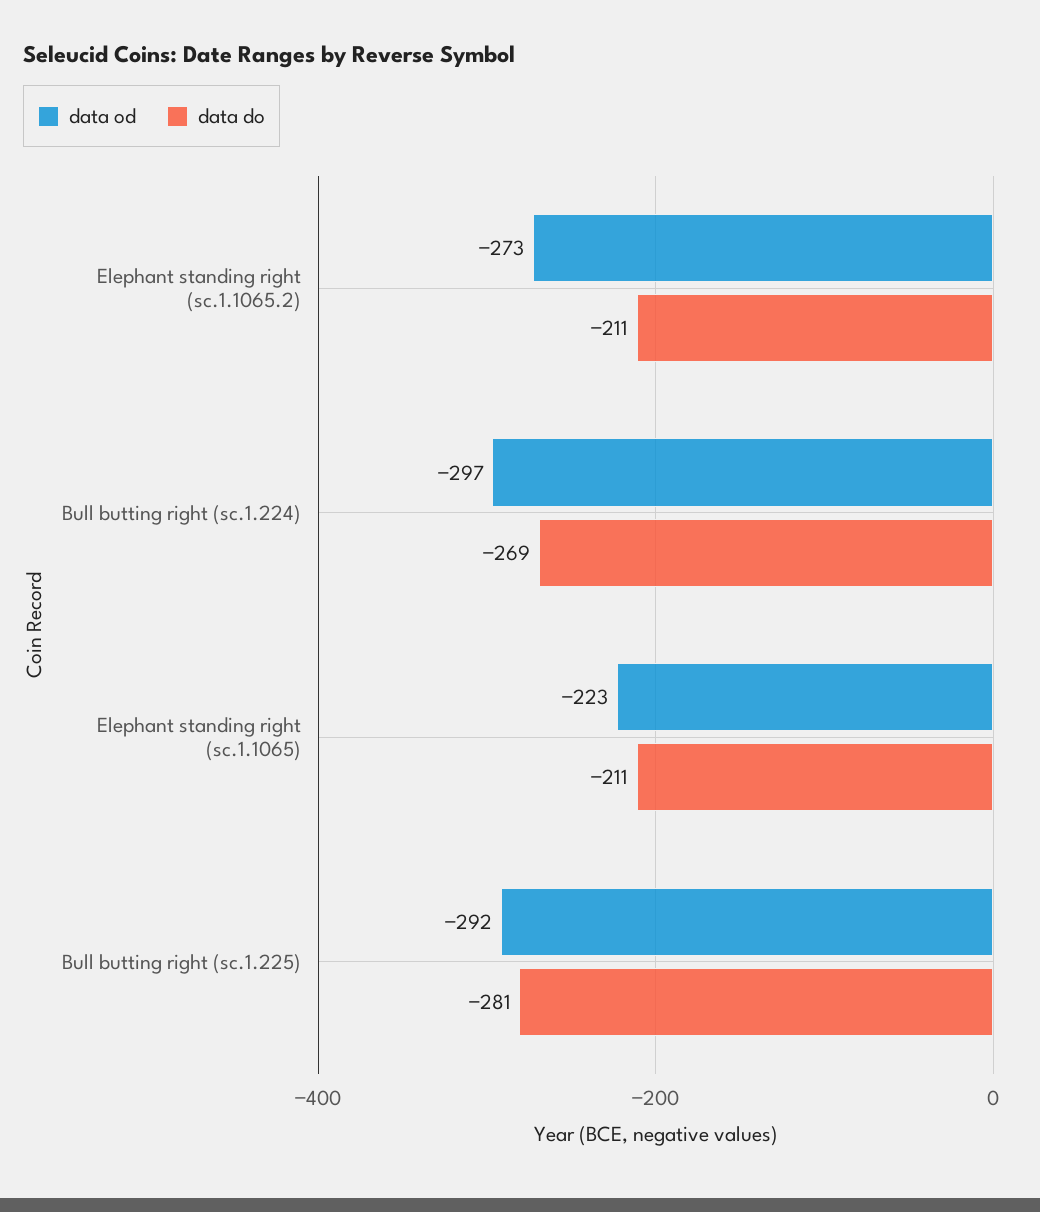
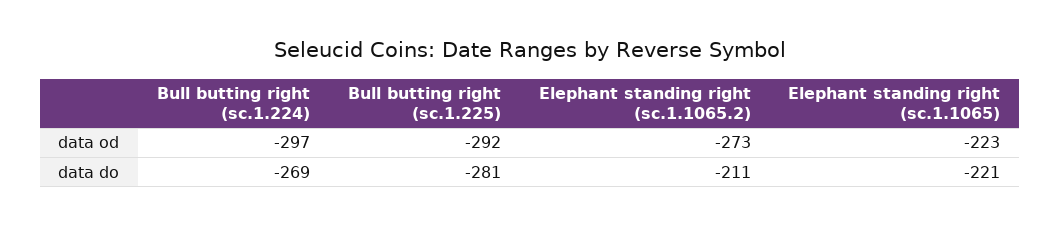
data do, Elephant standing right (sc.1.1065): -211 -> -221

